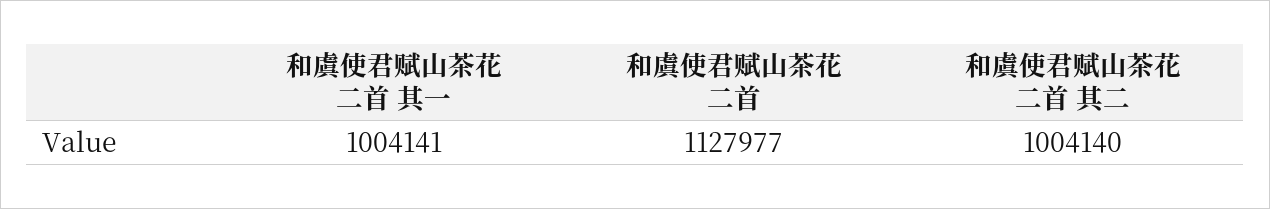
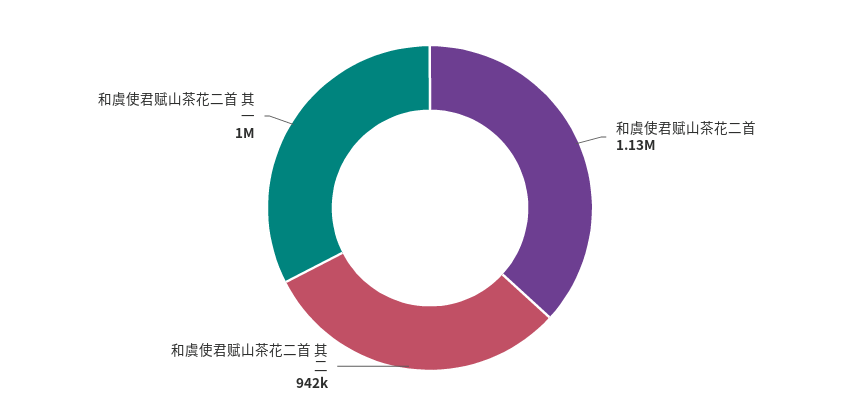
和虞使君赋山茶花二首 其二: 1004140 -> 942000

